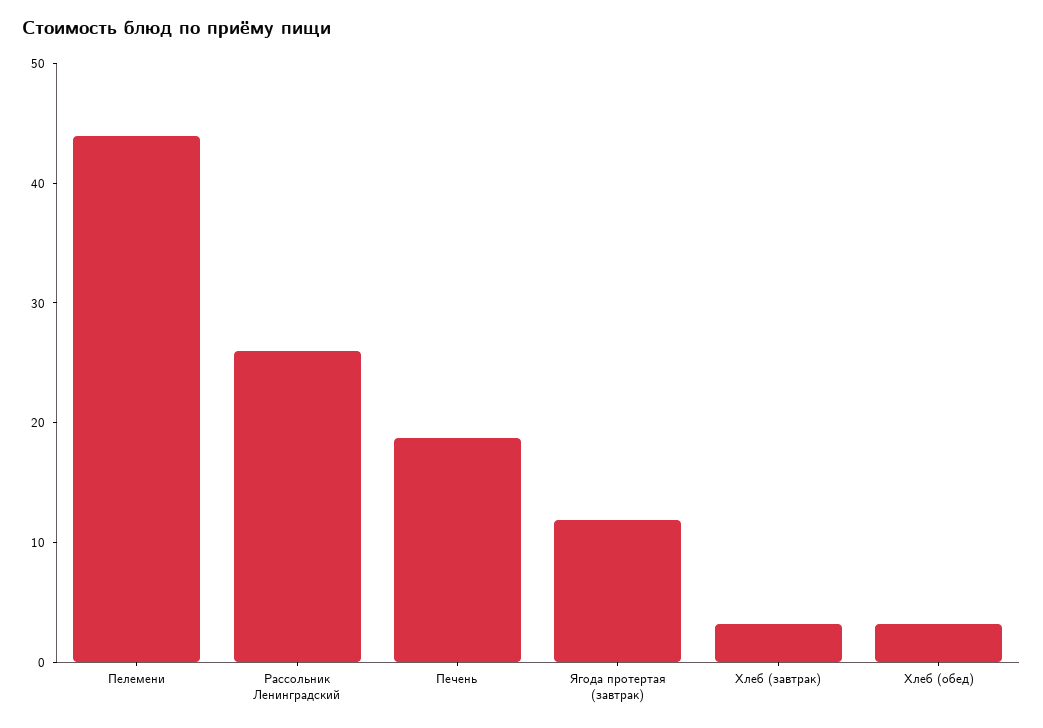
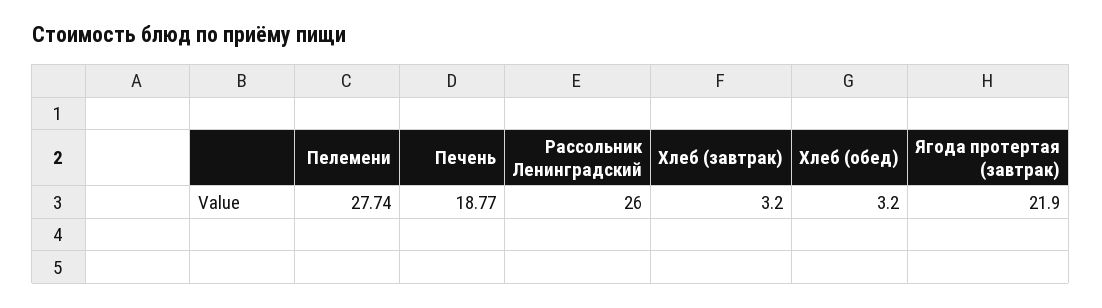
Пелемени: 44 -> 27.74
Ягода протертая (завтрак): 12 -> 21.9

